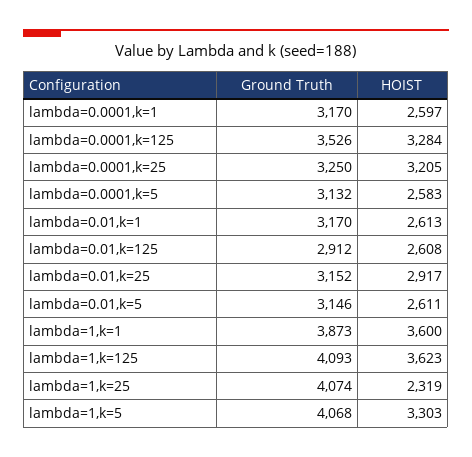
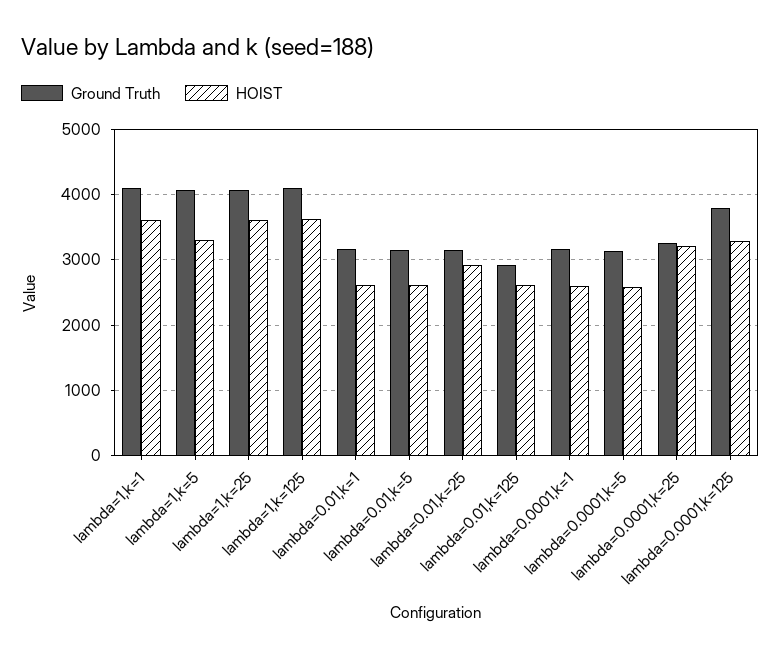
Ground Truth, lambda=0.0001,k=125: 3526 -> 3800
Ground Truth, lambda=1,k=1: 3873 -> 4100
HOIST, lambda=1,k=25: 2319 -> 3600

